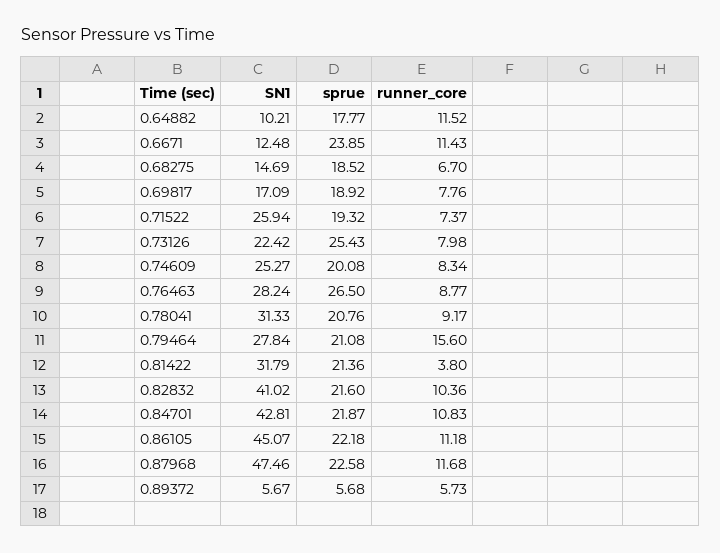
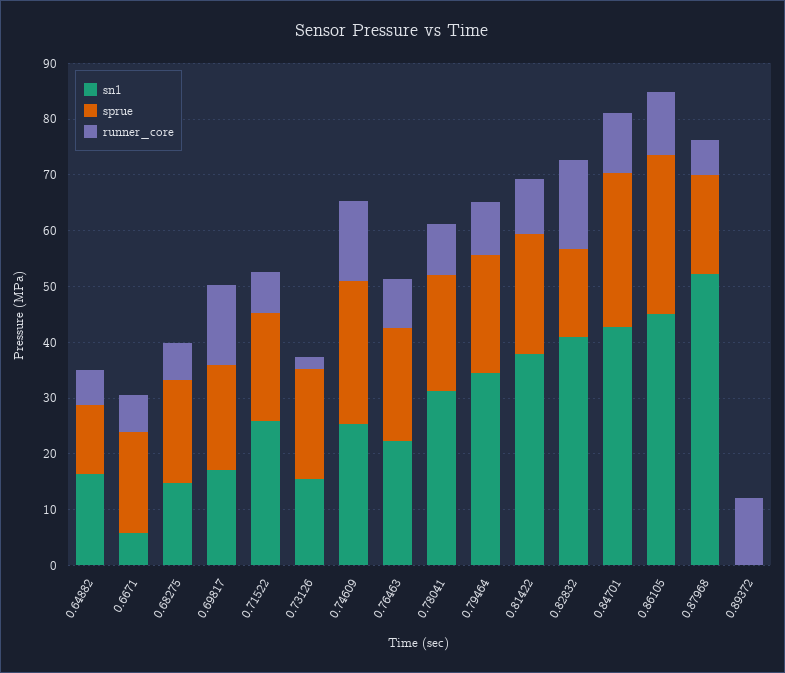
SN1, 0.64882: 10.21 -> 16
sprue, 0.64882: 17.77 -> 12
runner_core, 0.64882: 11.52 -> 6
SN1, 0.6671: 12.48 -> 6
sprue, 0.6671: 23.85 -> 18
runner_core, 0.6671: 11.43 -> 6
runner_core, 0.69817: 7.76 -> 14
SN1, 0.73126: 22.42 -> 16
sprue, 0.73126: 25.43 -> 20
runner_core, 0.73126: 7.98 -> 2
sprue, 0.74609: 20.08 -> 26
runner_core, 0.74609: 8.34 -> 14
SN1, 0.76463: 28.24 -> 22
sprue, 0.76463: 26.5 -> 20
SN1, 0.79464: 27.84 -> 34
runner_core, 0.79464: 15.6 -> 10
SN1, 0.81422: 31.79 -> 38
runner_core, 0.81422: 3.8 -> 10
sprue, 0.82832: 21.6 -> 16
runner_core, 0.82832: 10.36 -> 16
sprue, 0.84701: 21.87 -> 28
sprue, 0.86105: 22.18 -> 28
SN1, 0.87968: 47.46 -> 52
sprue, 0.87968: 22.58 -> 18
runner_core, 0.87968: 11.68 -> 6
SN1, 0.89372: 5.67 -> 0
sprue, 0.89372: 5.68 -> 0
runner_core, 0.89372: 5.73 -> 12

